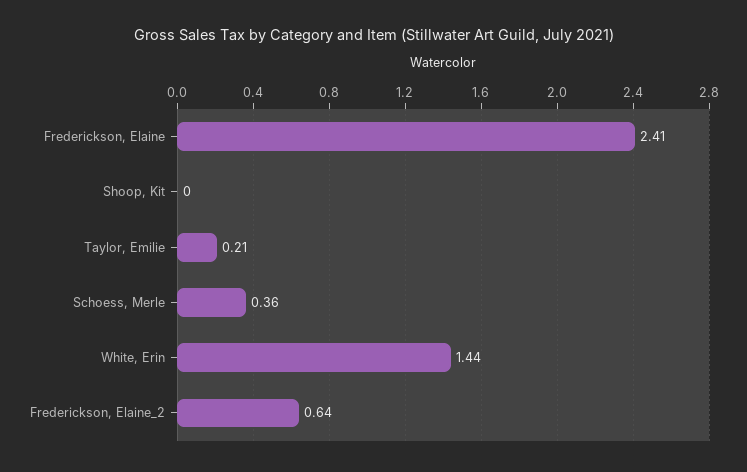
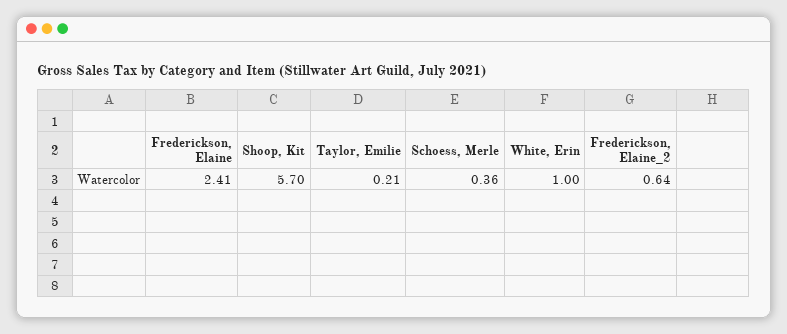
Shoop, Kit: 0 -> 5.7
White, Erin: 1.44 -> 1

